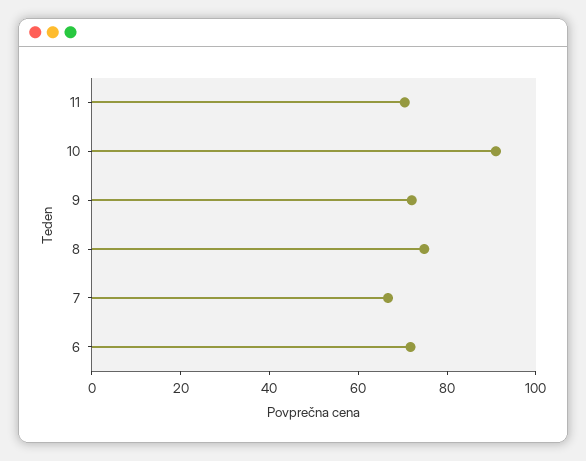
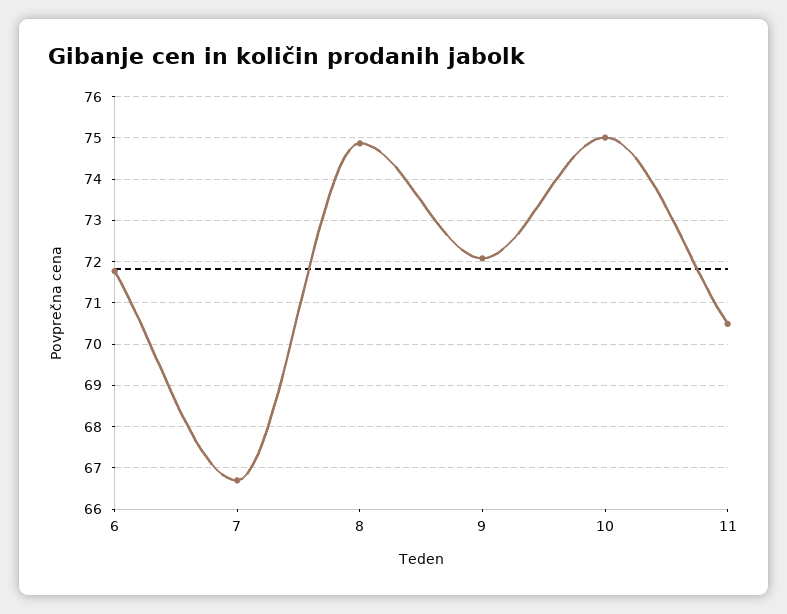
10: 90 -> 75

